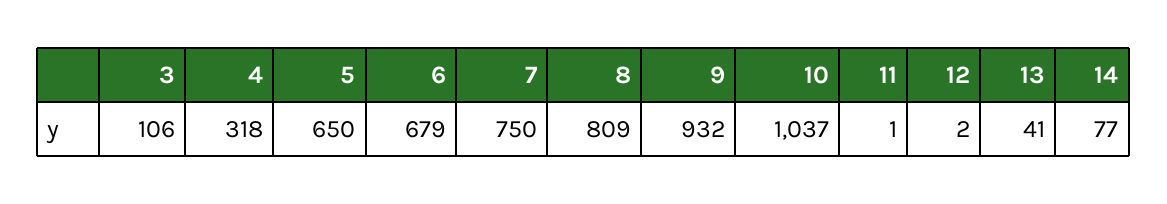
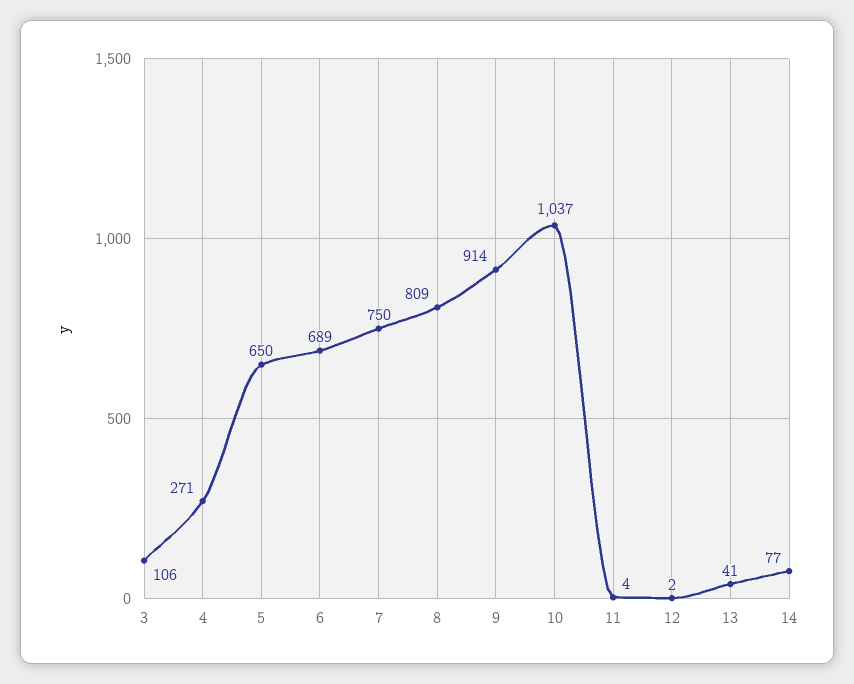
4: 318 -> 271
6: 679 -> 689
9: 932 -> 914
11: 1 -> 4

